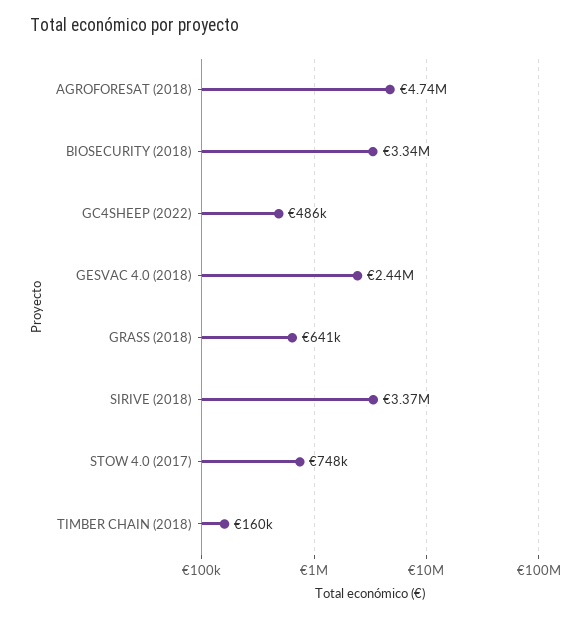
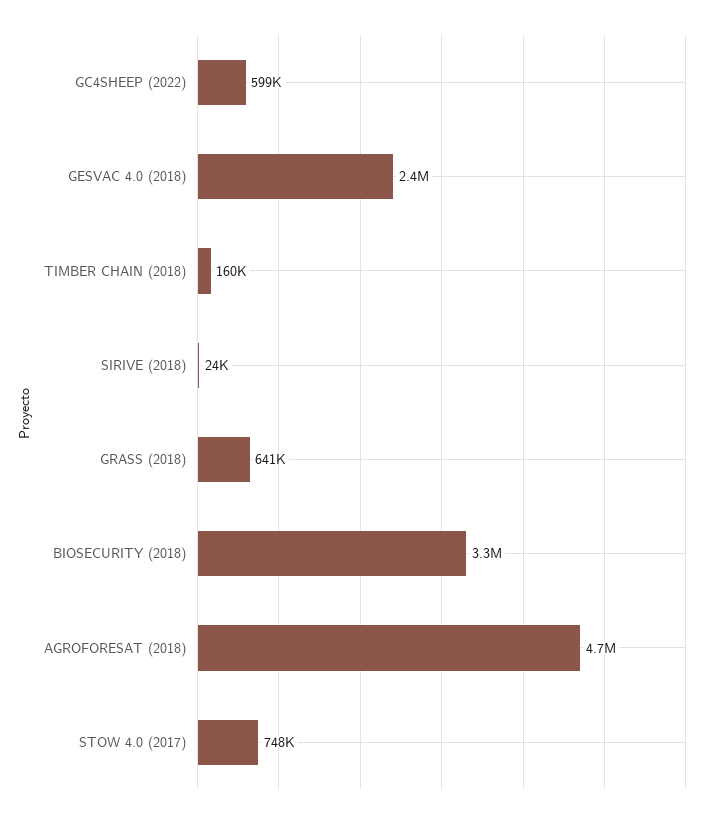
GC4SHEEP (2022): 486000 -> 599000
SIRIVE (2018): 3370000 -> 24000

